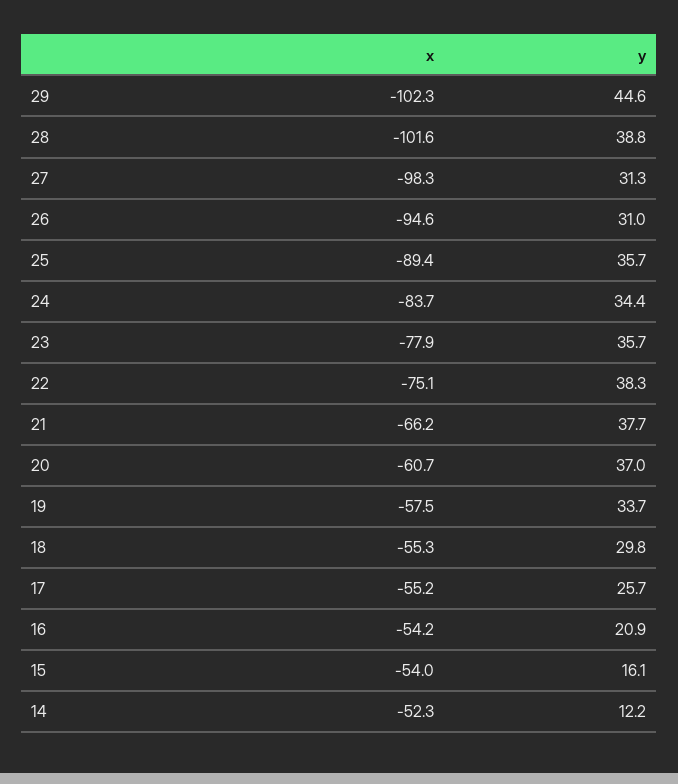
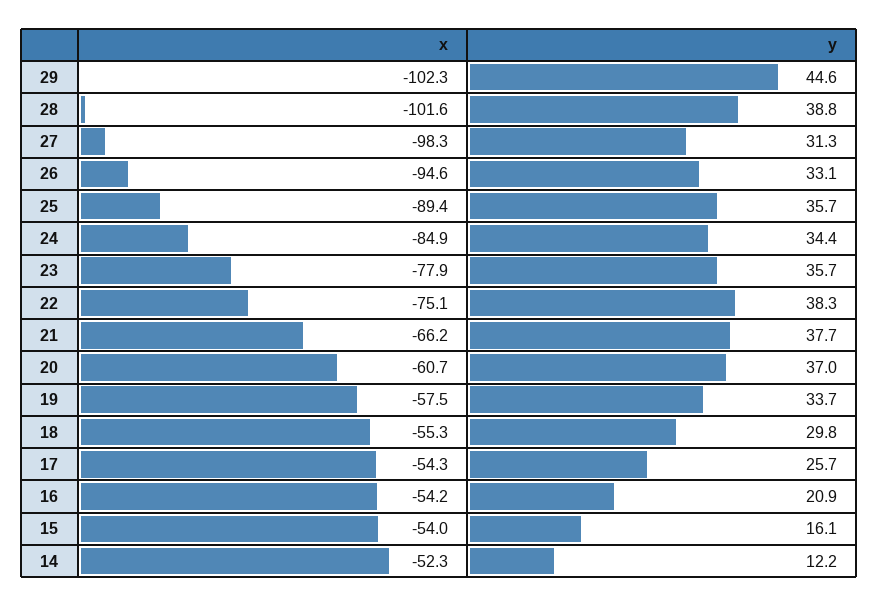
y, 26: 31 -> 33.1
x, 24: -83.7 -> -84.9
x, 17: -55.2 -> -54.3

